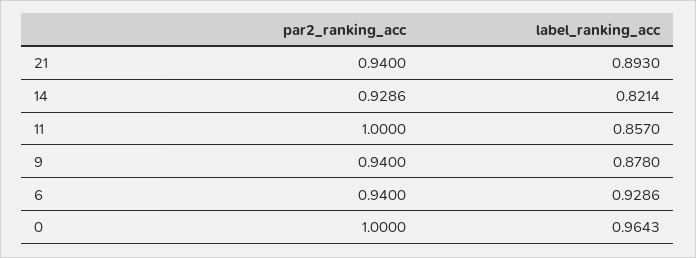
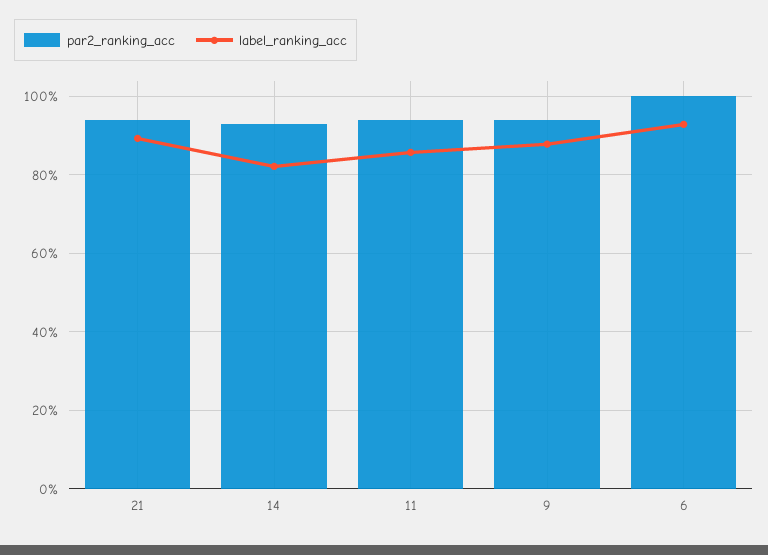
par2_ranking_acc, 11: 1 -> 0.94
par2_ranking_acc, 6: 0.94 -> 1
par2_ranking_acc, 0: 1 -> none
label_ranking_acc, 0: 0.9643 -> none

